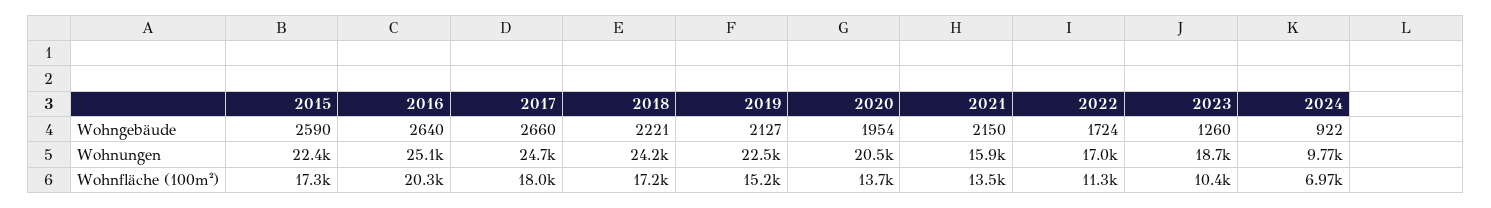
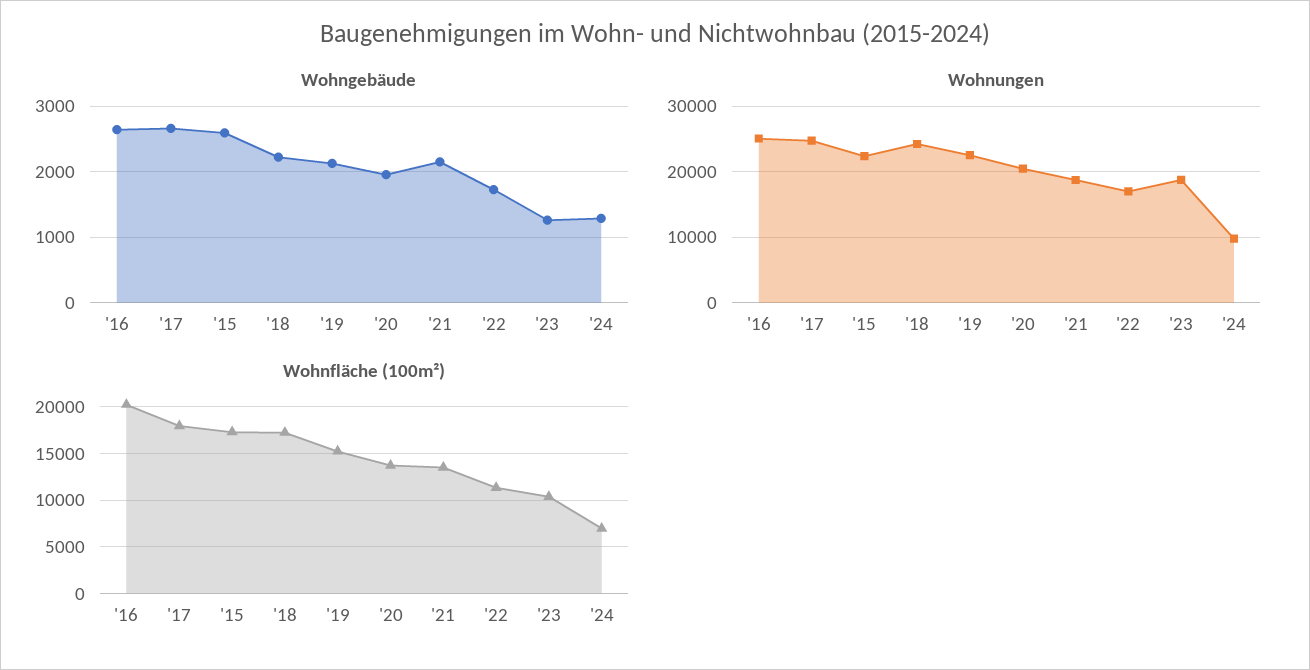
Wohngebäude, 2024: 922 -> 1300
Wohnungen, 2021: 15900 -> 19000

